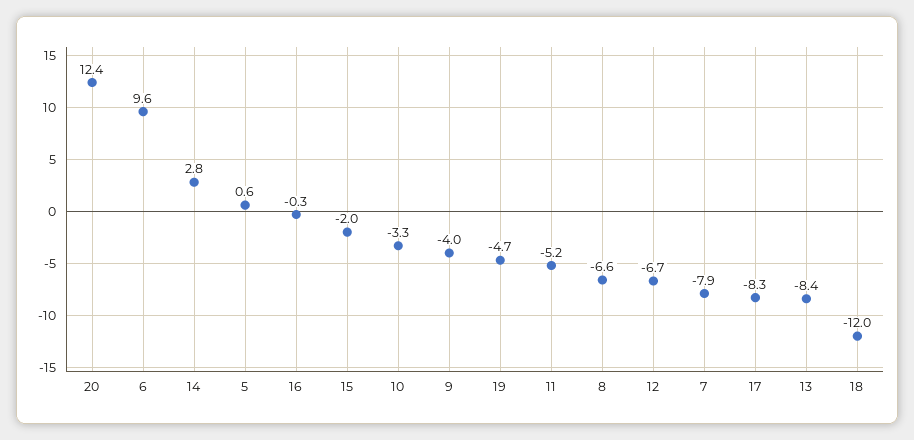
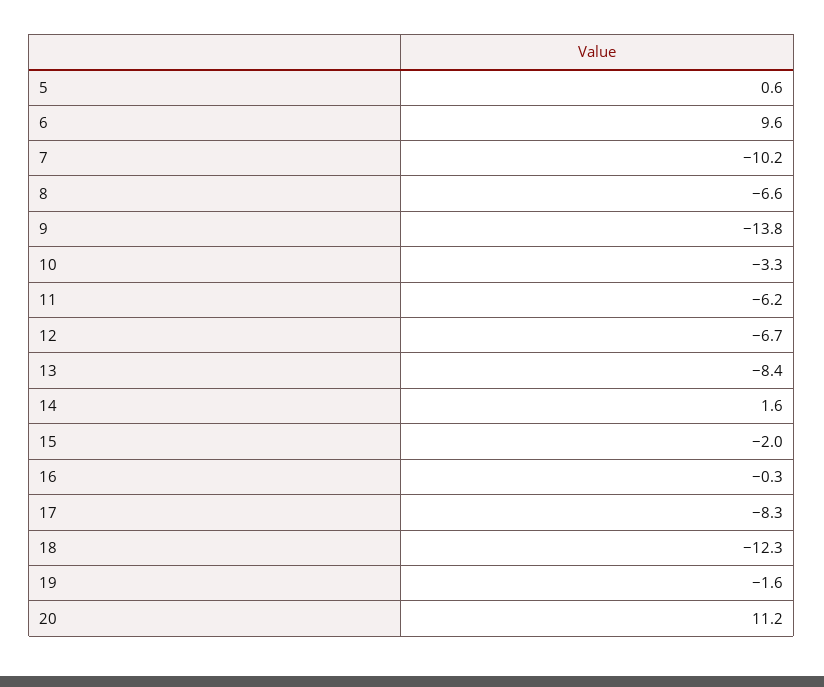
20: 12.4 -> 11.2
14: 2.8 -> 1.6
9: -4 -> -13.8
19: -4.7 -> -1.6
11: -5.2 -> -6.2
7: -7.9 -> -10.2
18: -12 -> -12.3

